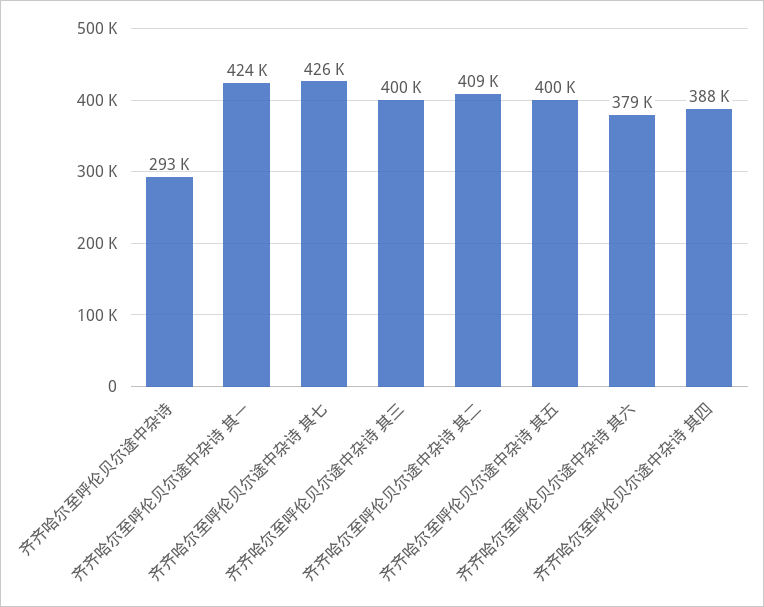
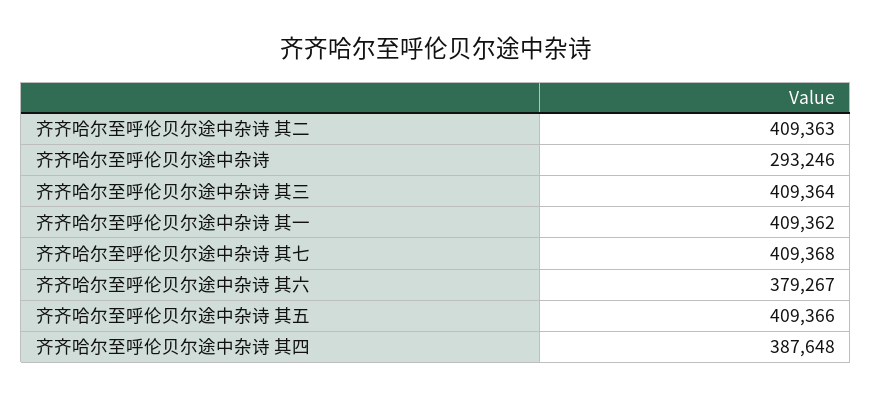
齐齐哈尔至呼伦贝尔途中杂诗 其一: 424000 -> 409362
齐齐哈尔至呼伦贝尔途中杂诗 其七: 426000 -> 409368
齐齐哈尔至呼伦贝尔途中杂诗 其三: 400000 -> 409364
齐齐哈尔至呼伦贝尔途中杂诗 其五: 400000 -> 409366

